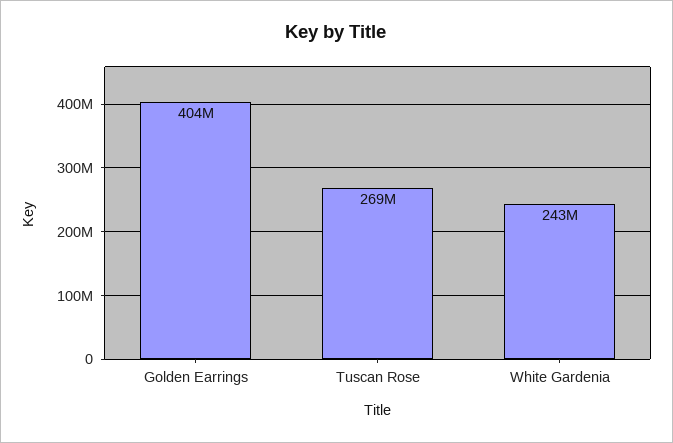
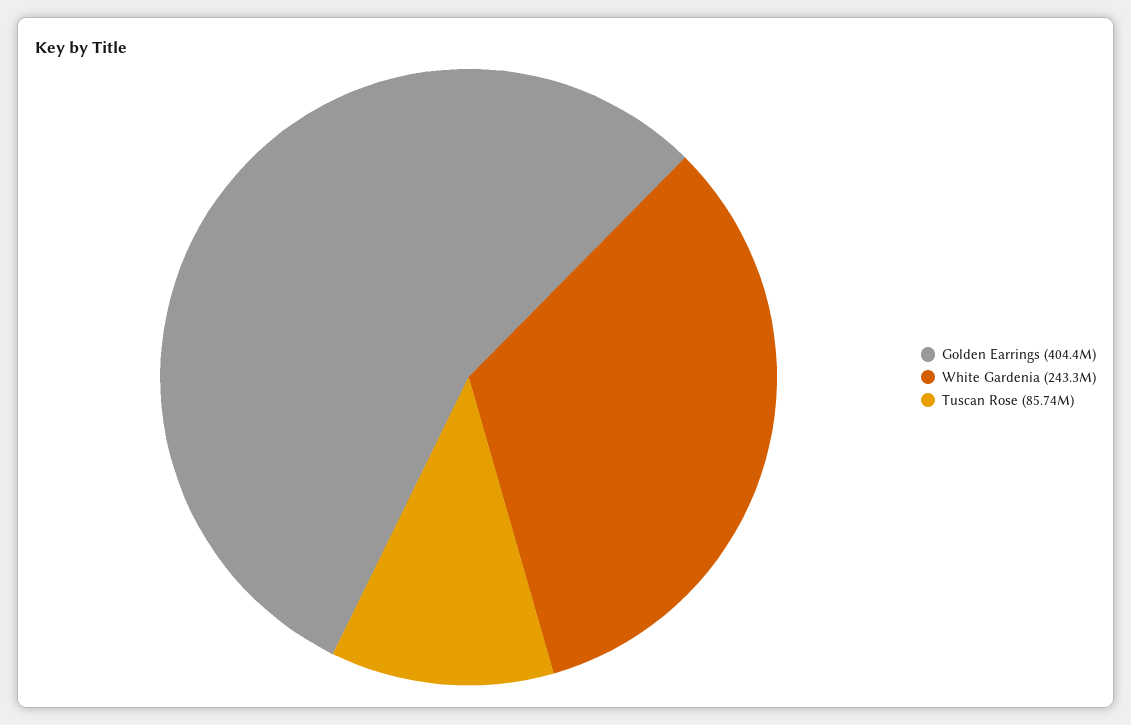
Tuscan Rose: 269000000 -> 85740000

